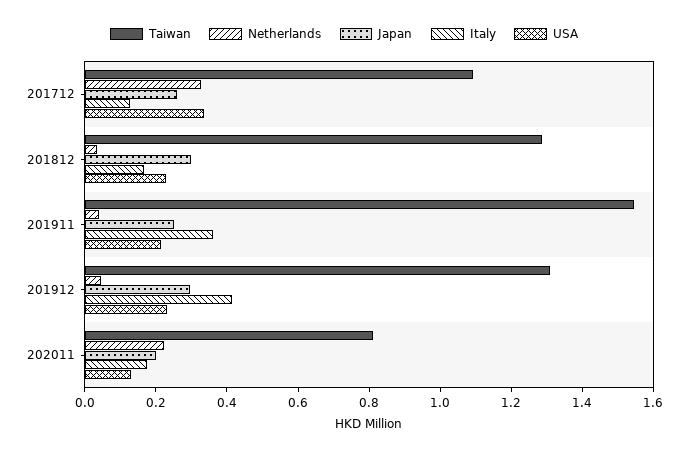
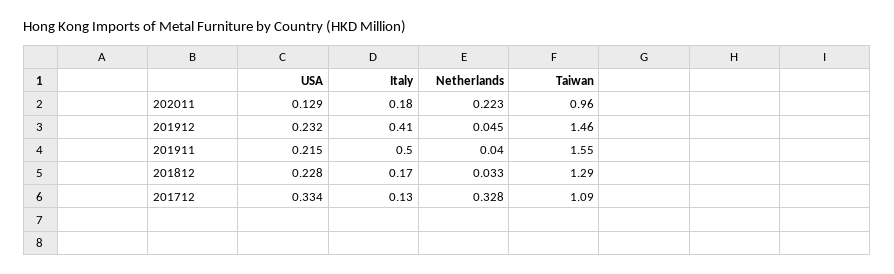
Japan, 201712: 0.25 -> none
Japan, 201812: 0.3 -> none
Japan, 201911: 0.25 -> none
Italy, 201911: 0.35 -> 0.5
Taiwan, 201912: 1.3 -> 1.46
Japan, 201912: 0.3 -> none
Taiwan, 202011: 0.8 -> 0.96
Japan, 202011: 0.2 -> none

